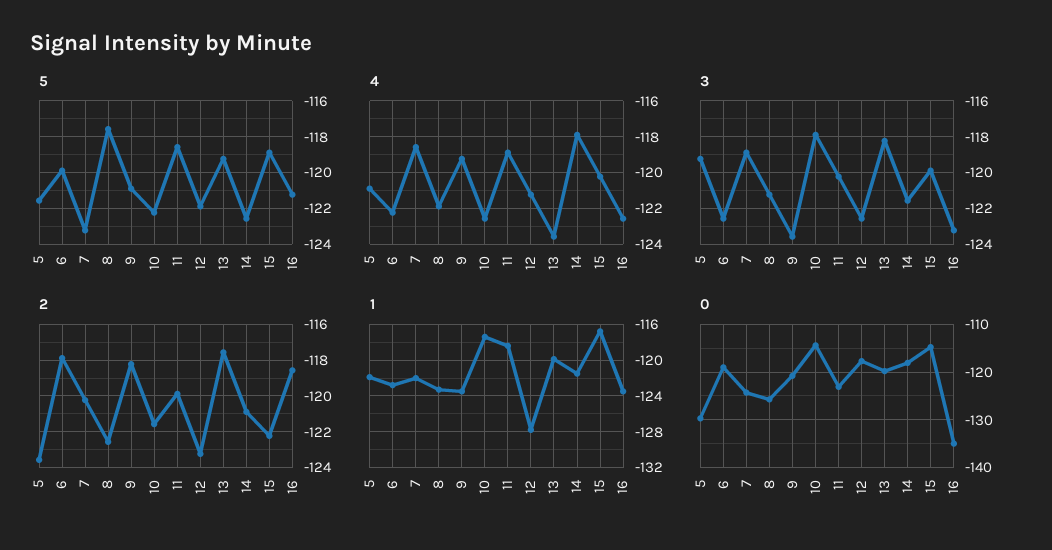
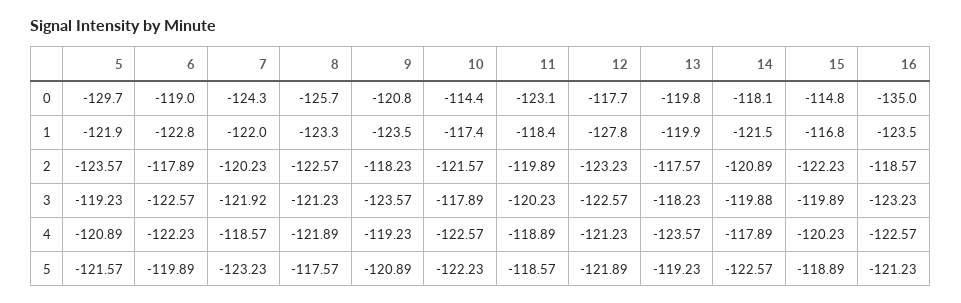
3, 7: -119 -> -121.92
3, 14: -121.5 -> -119.88

